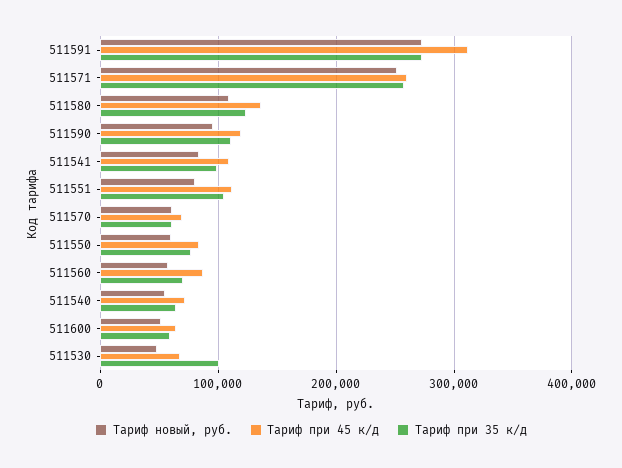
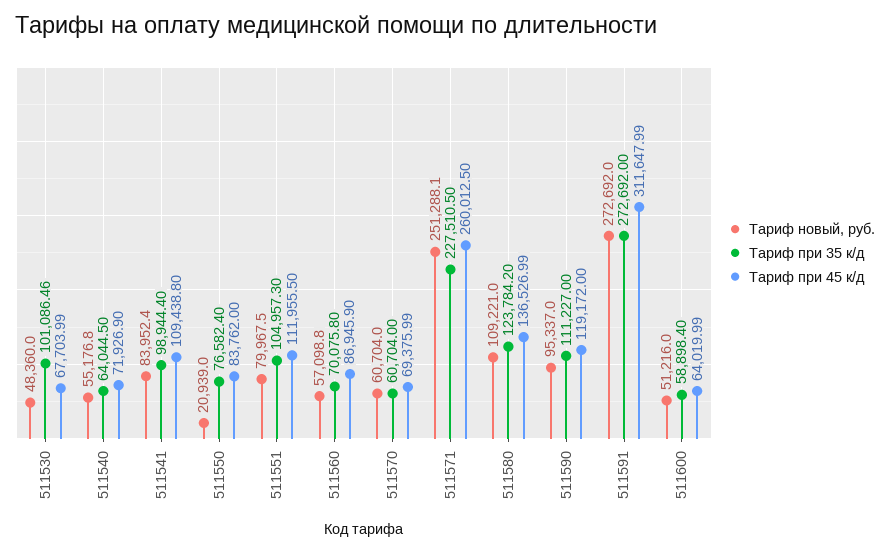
Тариф при 35 к/д, 511571: 260000 -> 227510.5
Тариф новый, руб., 511550: 60000 -> 20939

